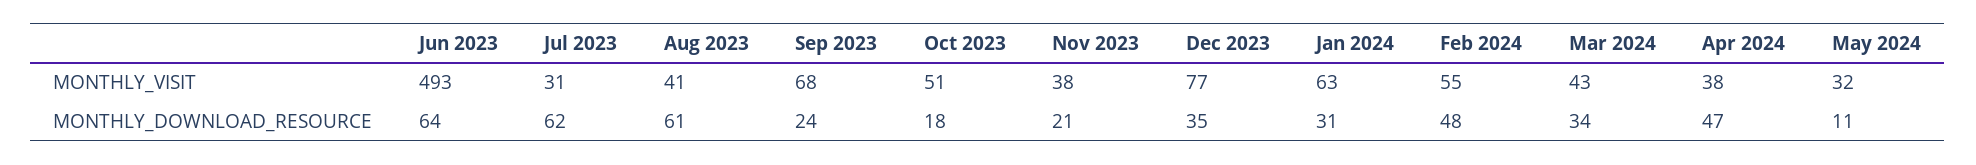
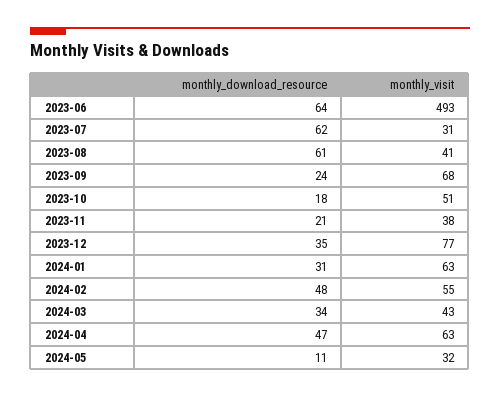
Apr 2024, MONTHLY_VISIT: 38 -> 63

